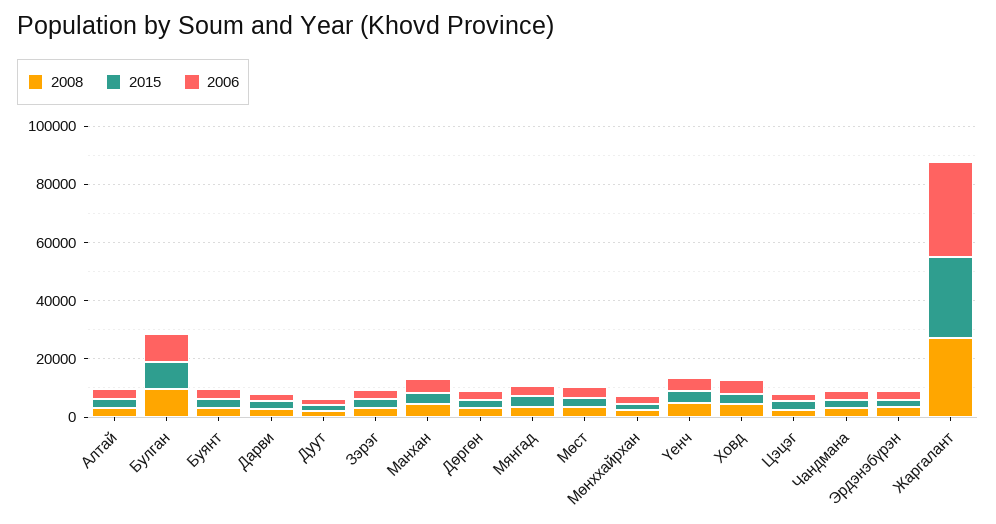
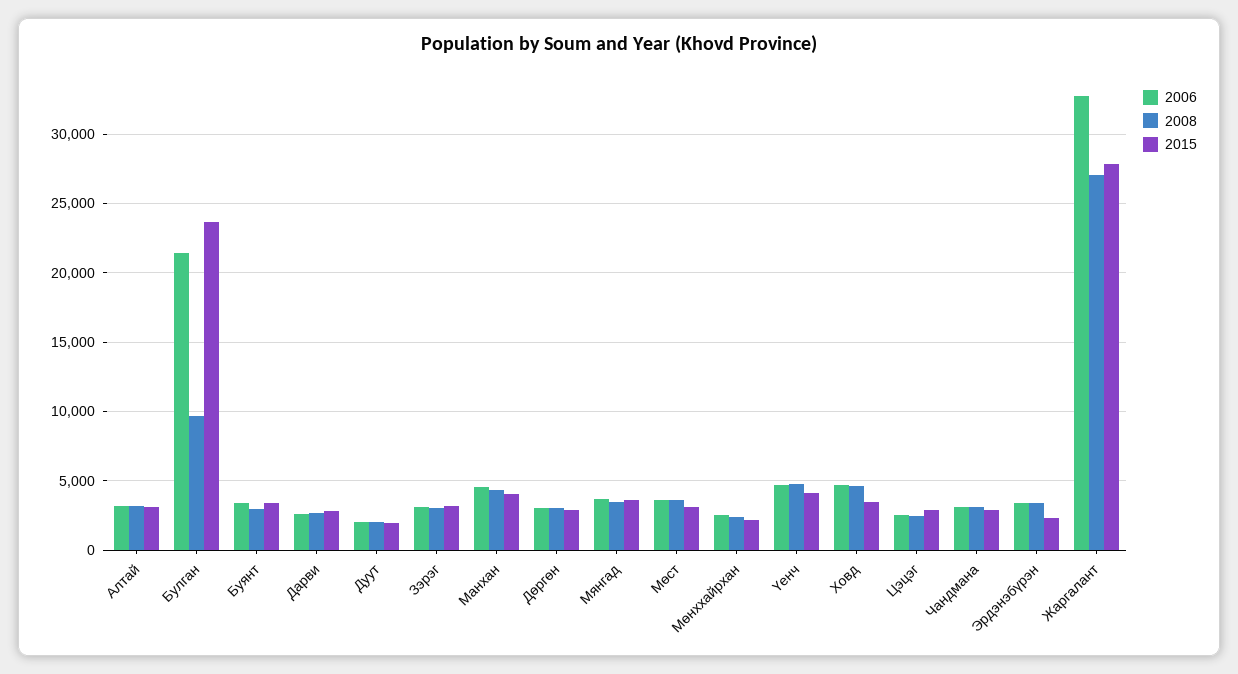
2015, Булган: 10000 -> 23500
2006, Булган: 10000 -> 21500

